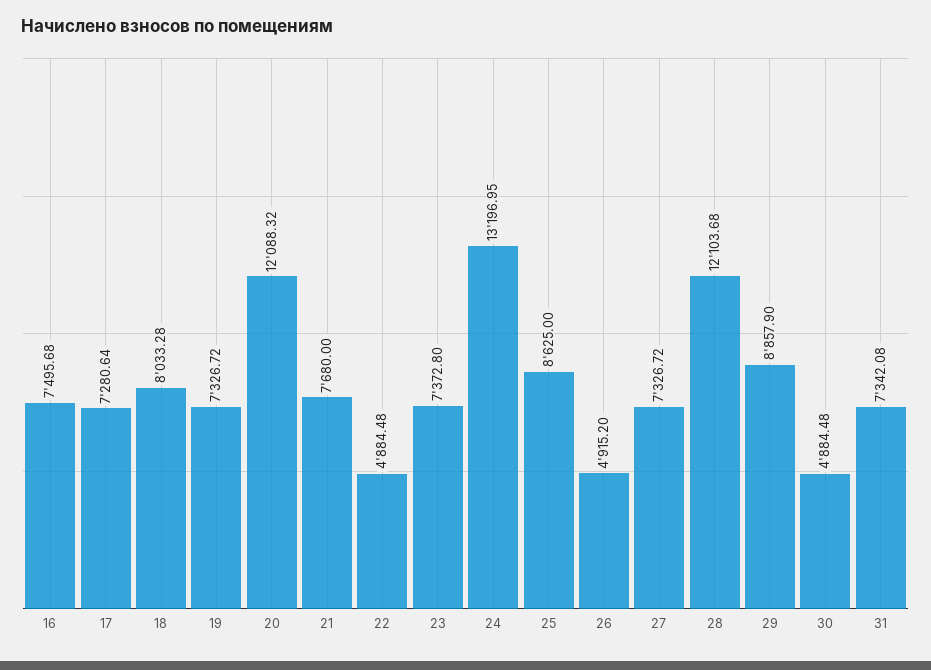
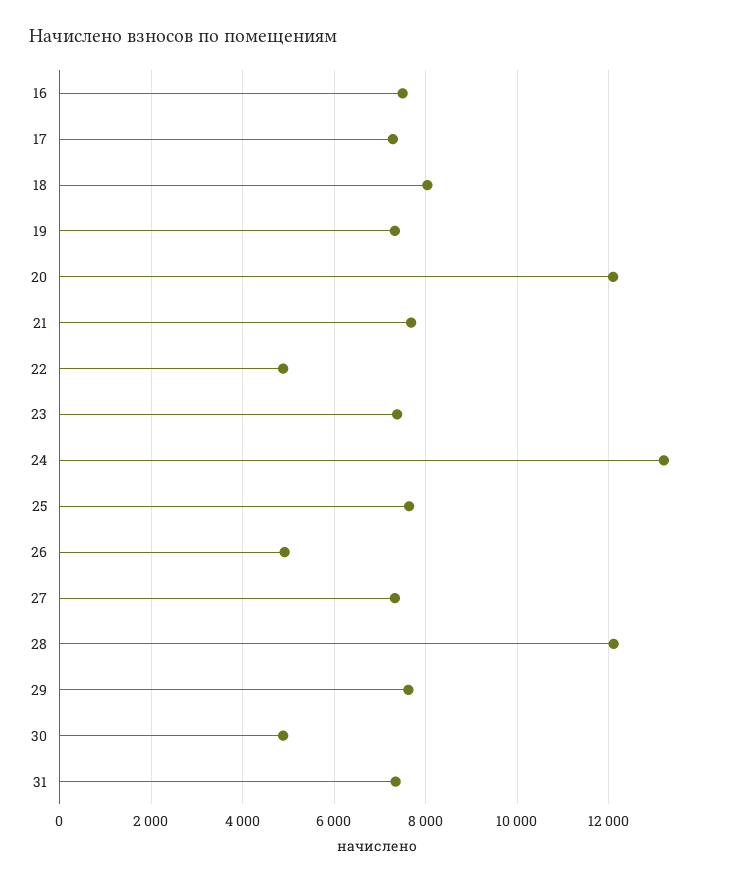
25: 8625 -> 7600
29: 8857.9 -> 7600

